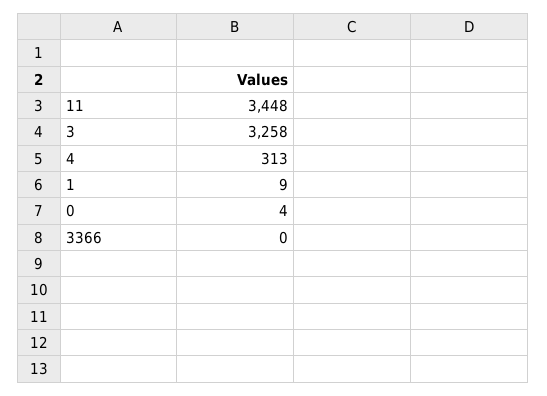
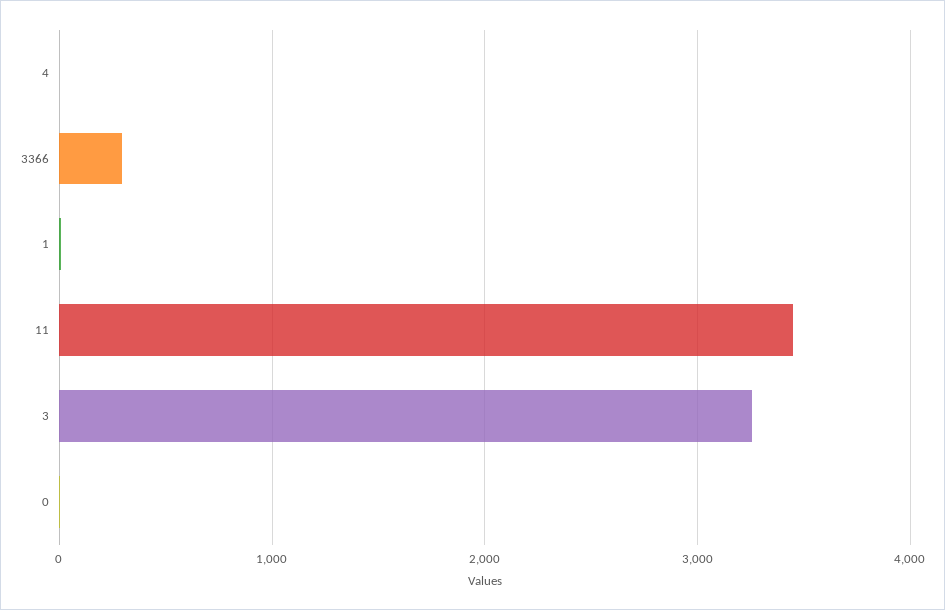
4: 313 -> 0
3366: 0 -> 300

